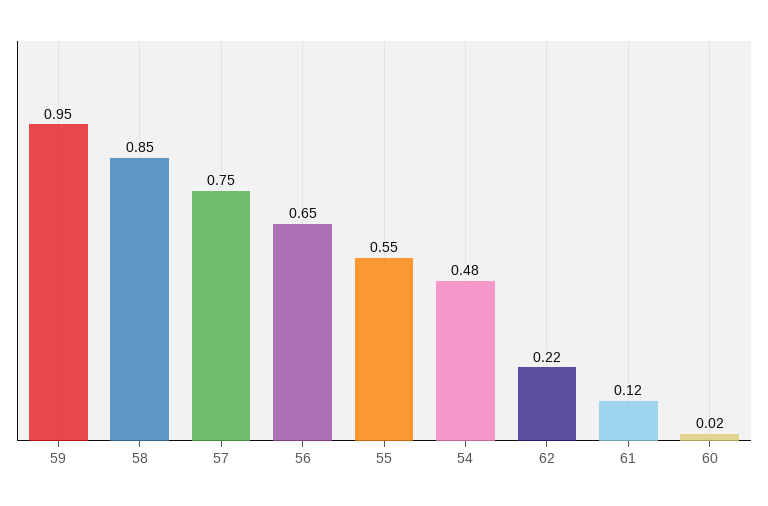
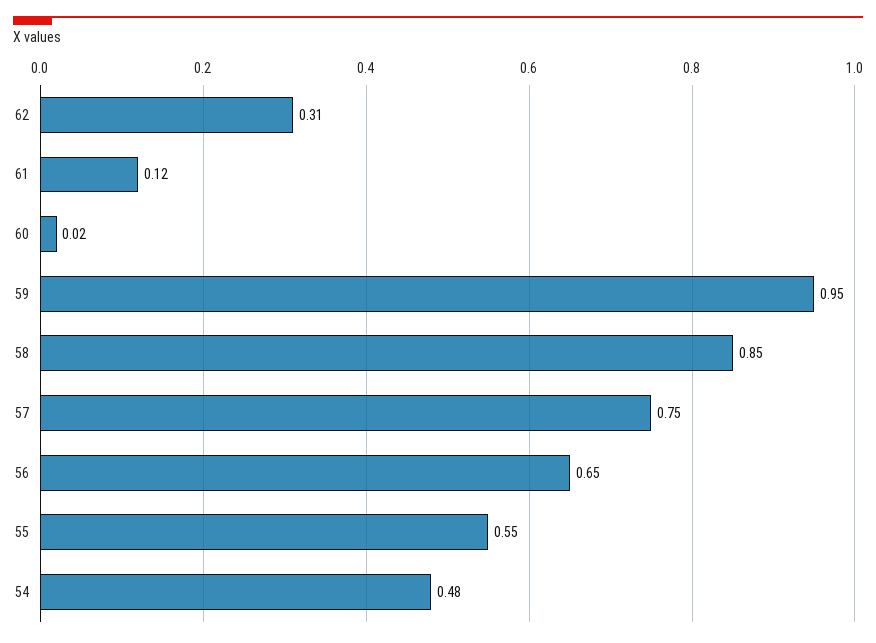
62: 0.22 -> 0.31

